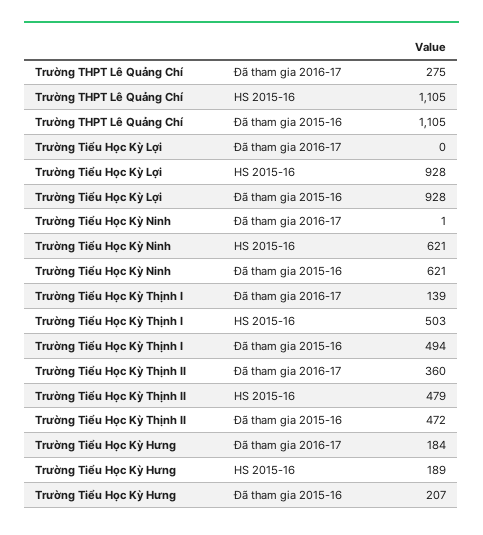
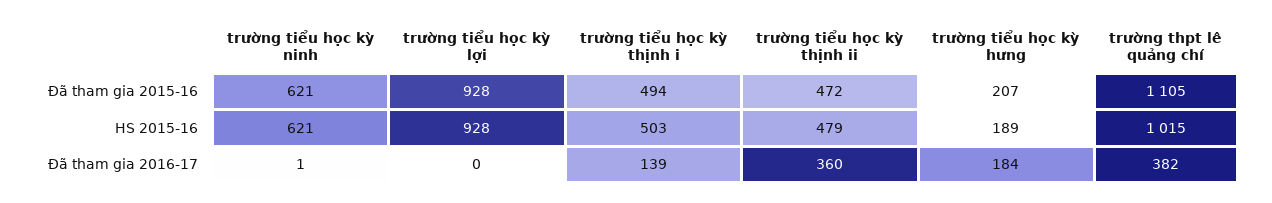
Trường THPT Lê Quảng Chí, Đã tham gia 2016-17: 275 -> 382
Trường THPT Lê Quảng Chí, HS 2015-16: 1105 -> 1015

